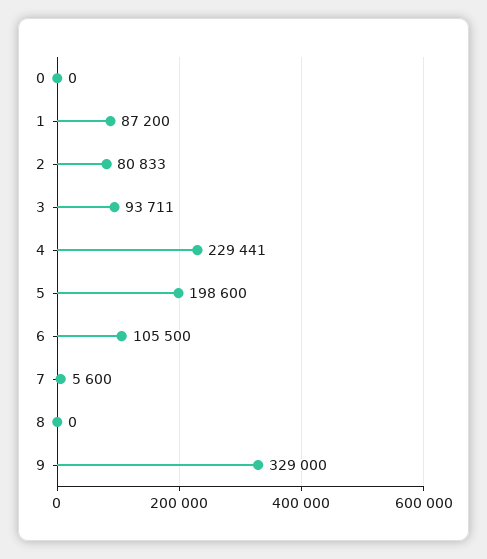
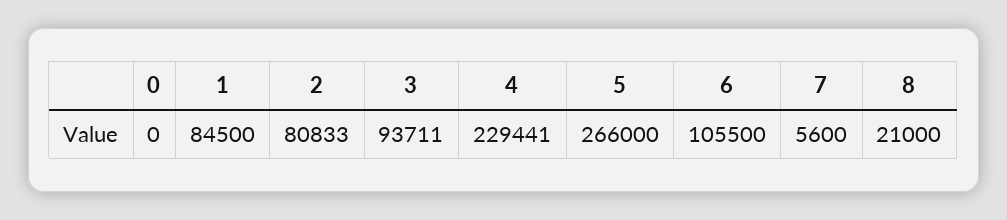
1: 87200 -> 84500
5: 198600 -> 266000
8: 0 -> 21000
9: 329000 -> none

